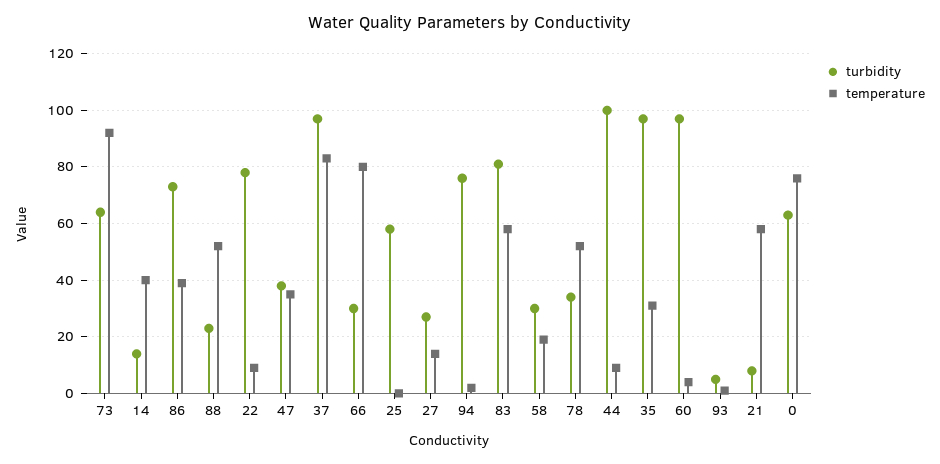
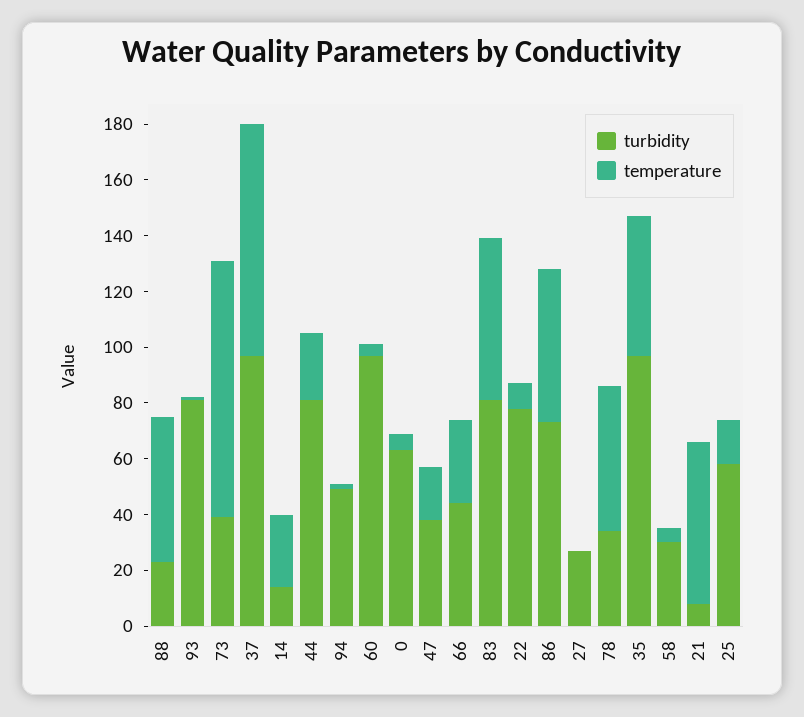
turbidity, 73: 65 -> 40
temperature, 14: 40 -> 25
temperature, 86: 40 -> 55
temperature, 47: 35 -> 20
turbidity, 66: 30 -> 45
temperature, 66: 80 -> 30
temperature, 25: 0 -> 15
temperature, 27: 15 -> 0
turbidity, 94: 75 -> 50
temperature, 58: 20 -> 5
turbidity, 44: 100 -> 80
temperature, 44: 10 -> 25
temperature, 35: 30 -> 50
turbidity, 93: 5 -> 80
temperature, 0: 75 -> 5

